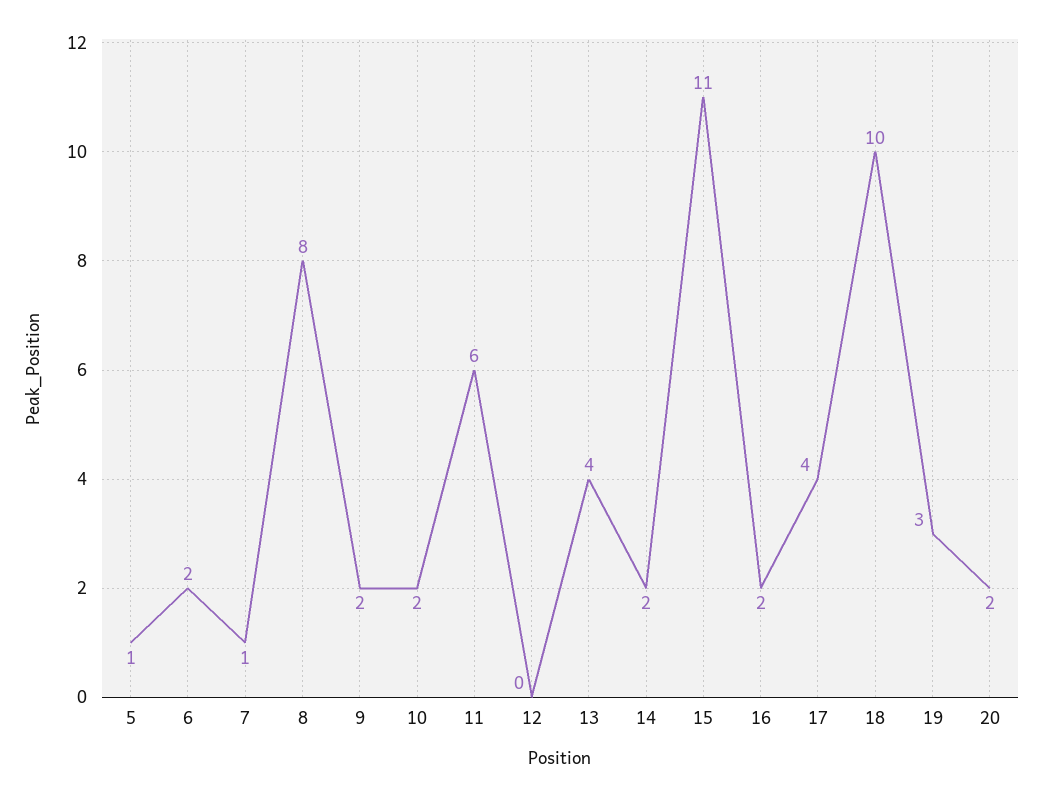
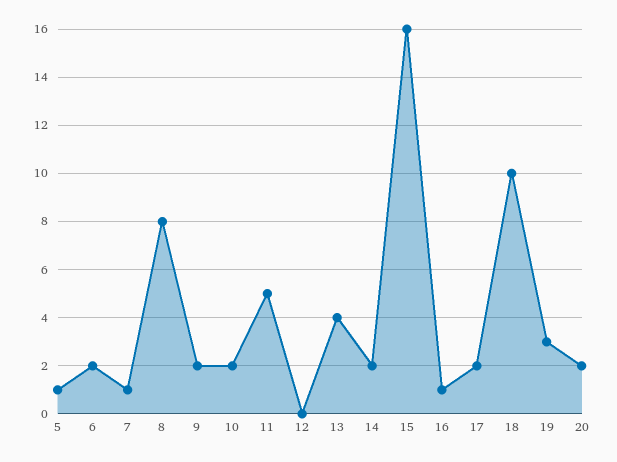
11: 6 -> 5
15: 11 -> 16
16: 2 -> 1
17: 4 -> 2

